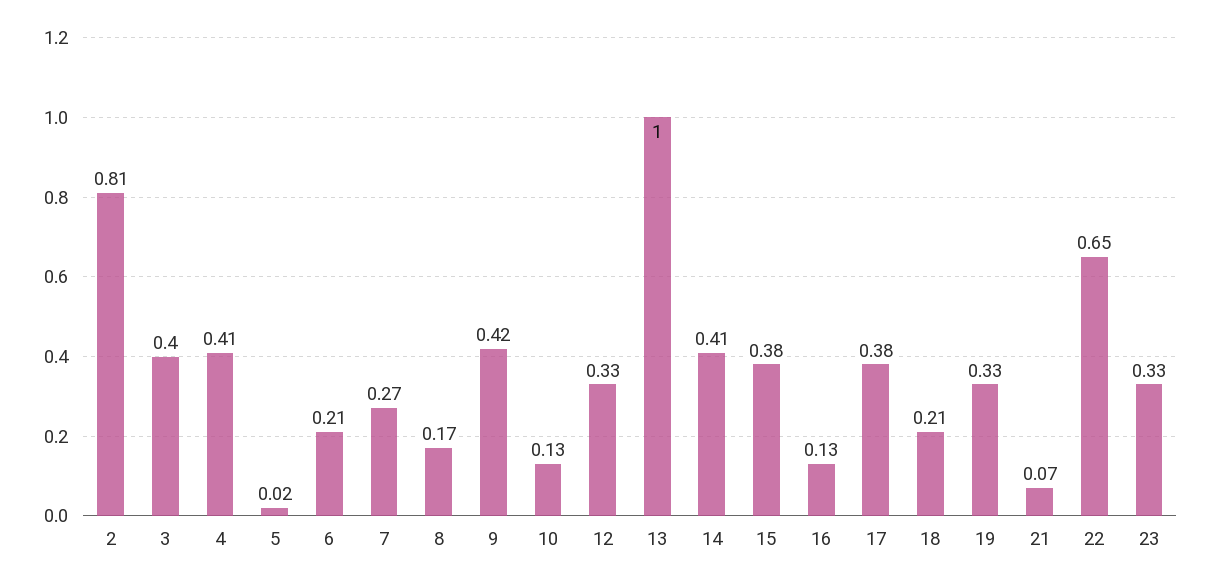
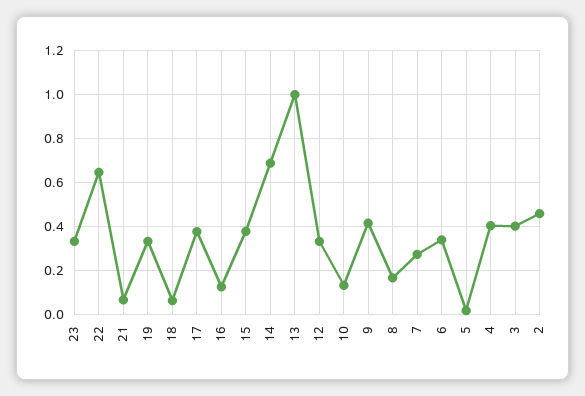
2: 0.81 -> 0.45
6: 0.21 -> 0.35
14: 0.41 -> 0.7
18: 0.21 -> 0.05

